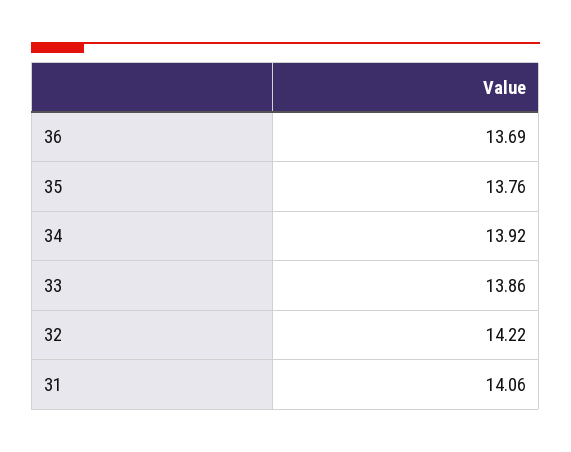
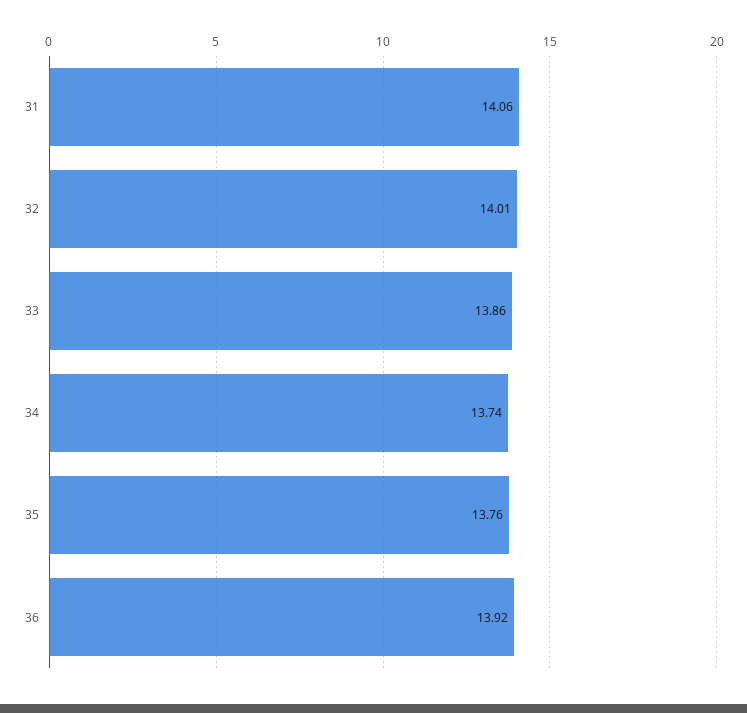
36: 13.69 -> 13.92
34: 13.92 -> 13.74
32: 14.22 -> 14.01

